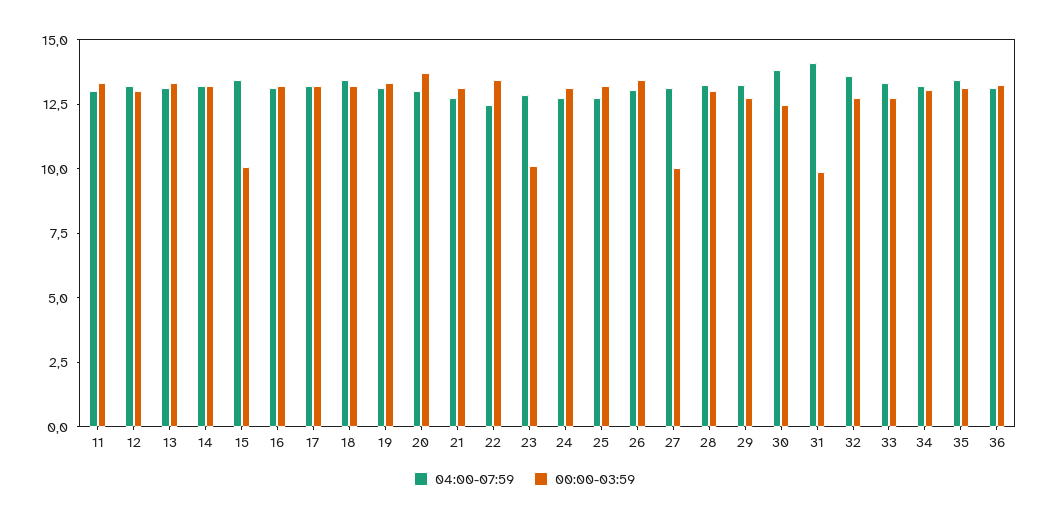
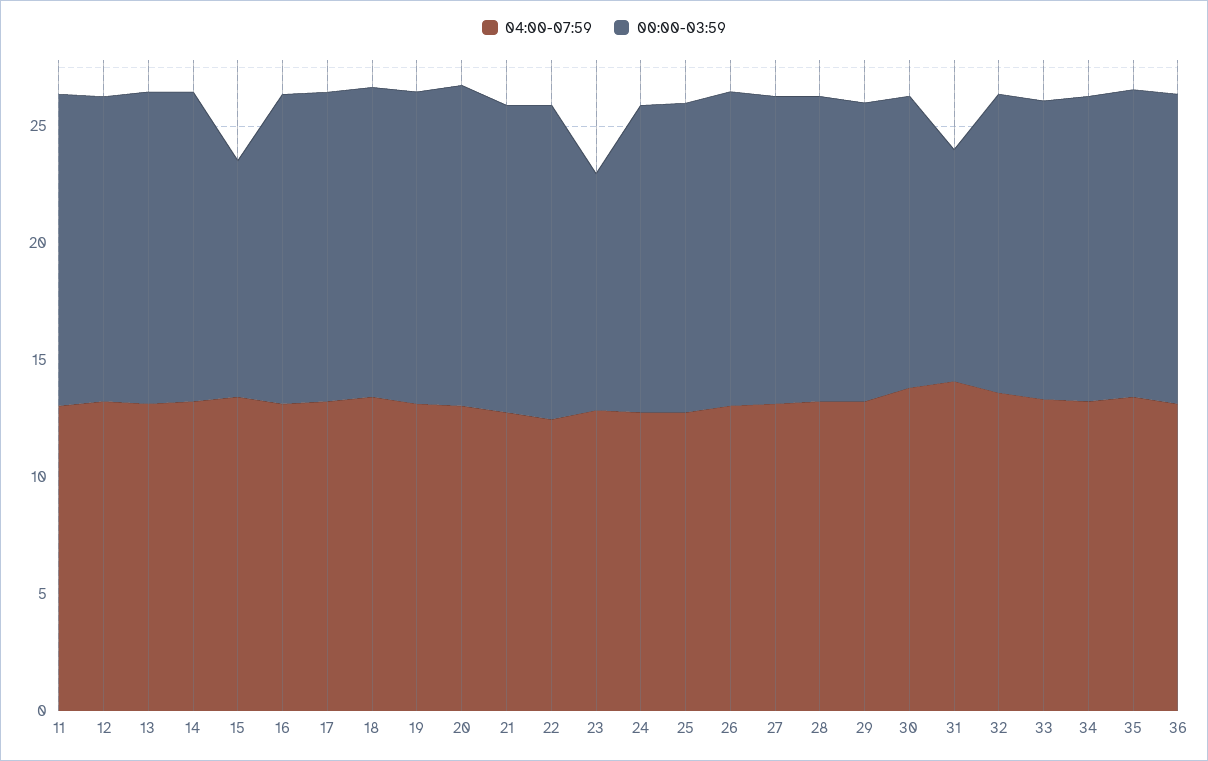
00:00-03:59, 27: 10 -> 13

